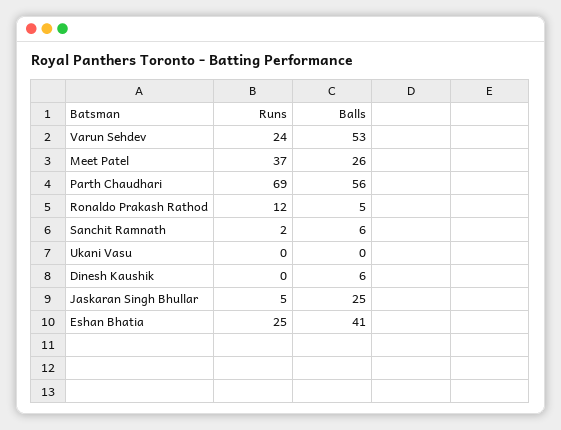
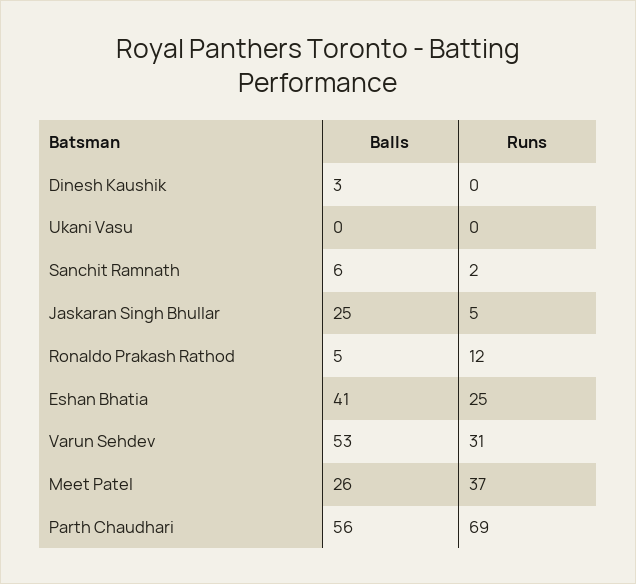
Runs, Varun Sehdev: 24 -> 31
Balls, Dinesh Kaushik: 6 -> 3

